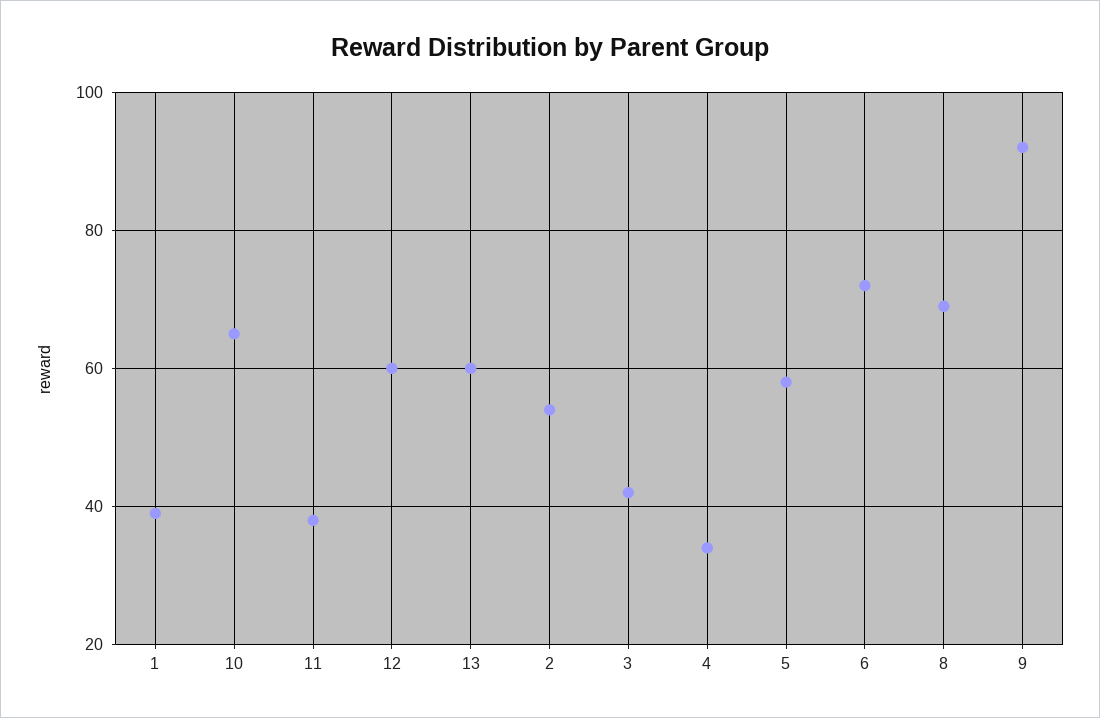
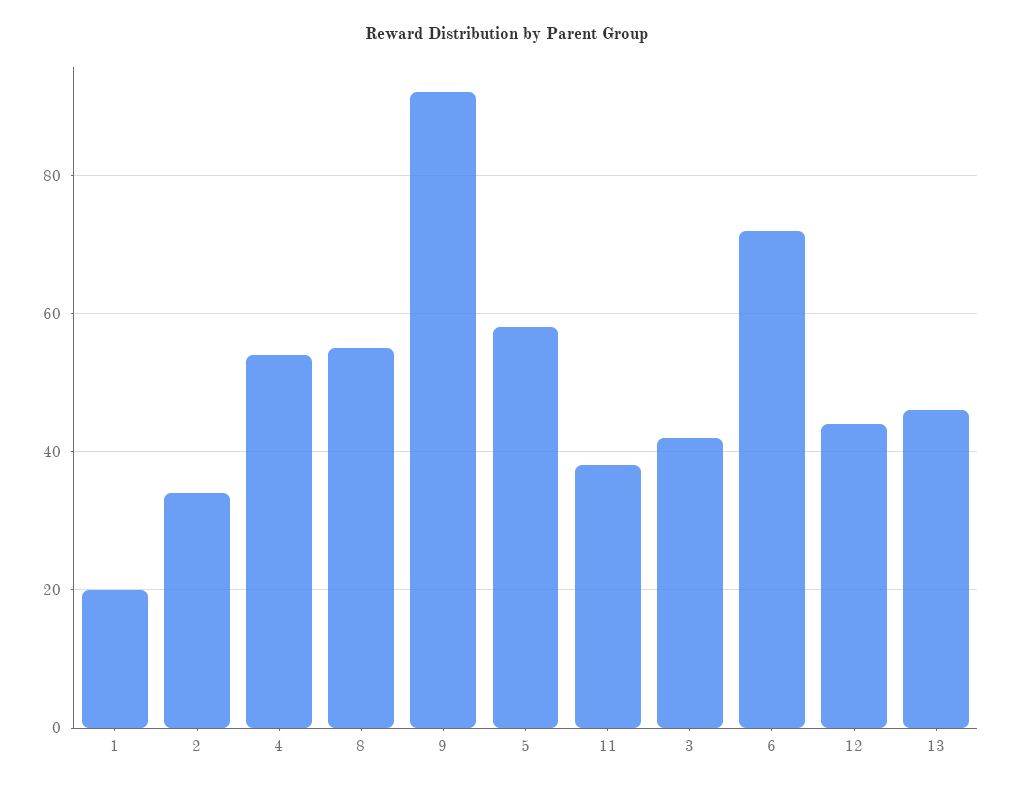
1: 40 -> 20
10: 65 -> none
12: 60 -> 45
13: 60 -> 45
2: 55 -> 35
4: 35 -> 55
8: 70 -> 55

